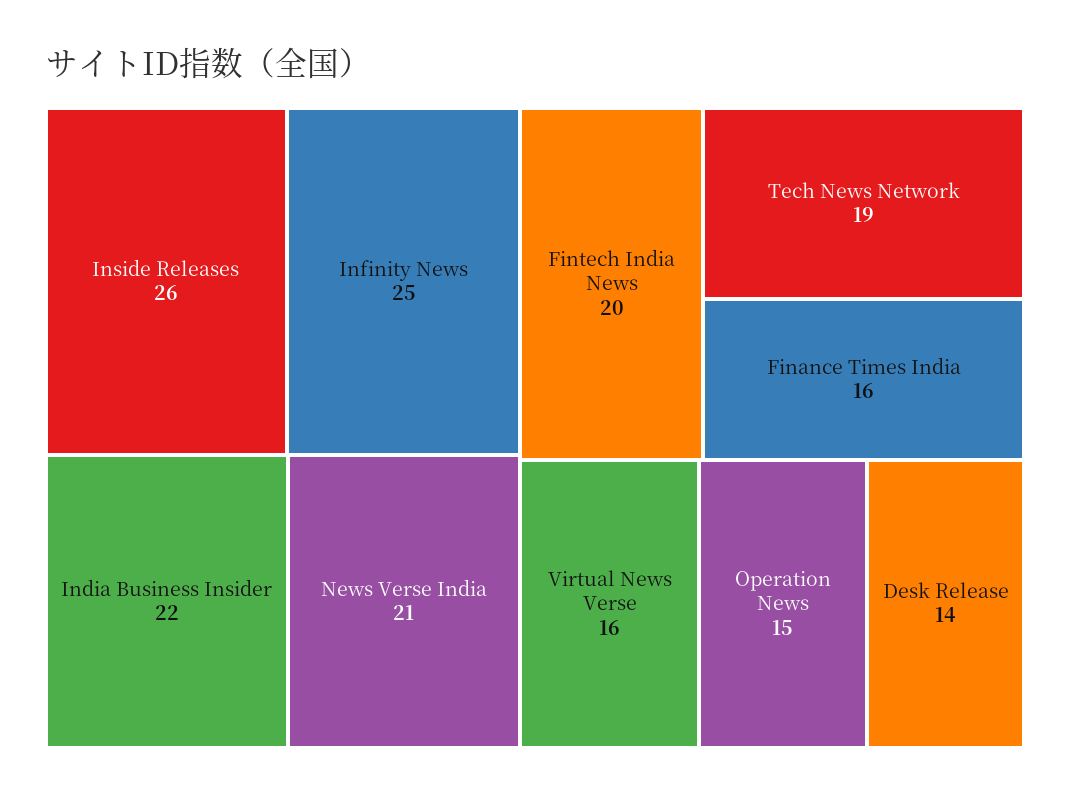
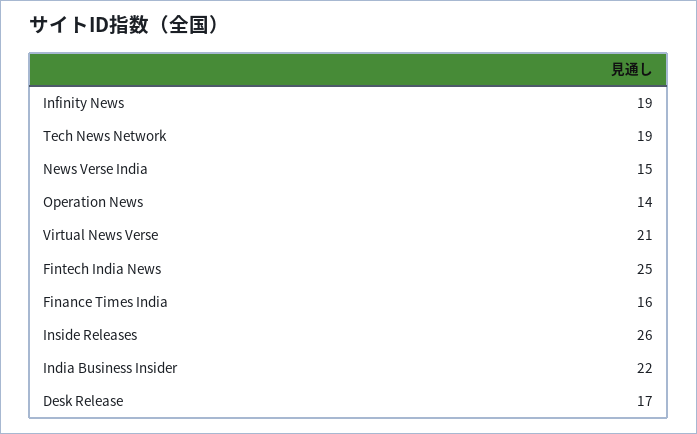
Infinity News: 25 -> 19
News Verse India: 21 -> 15
Fintech India News: 20 -> 25
Virtual News Verse: 16 -> 21
Operation News: 15 -> 14
Desk Release: 14 -> 17

